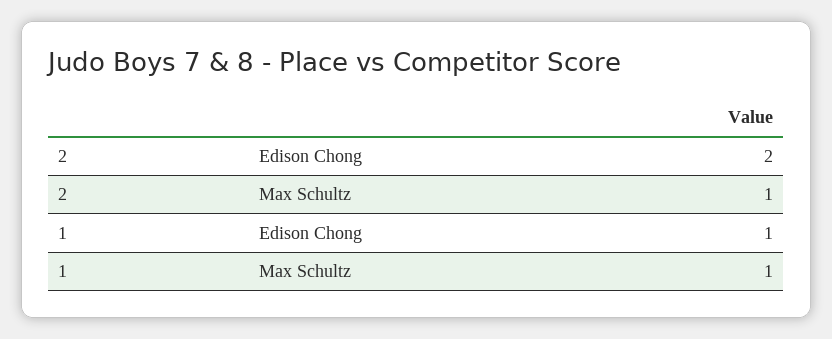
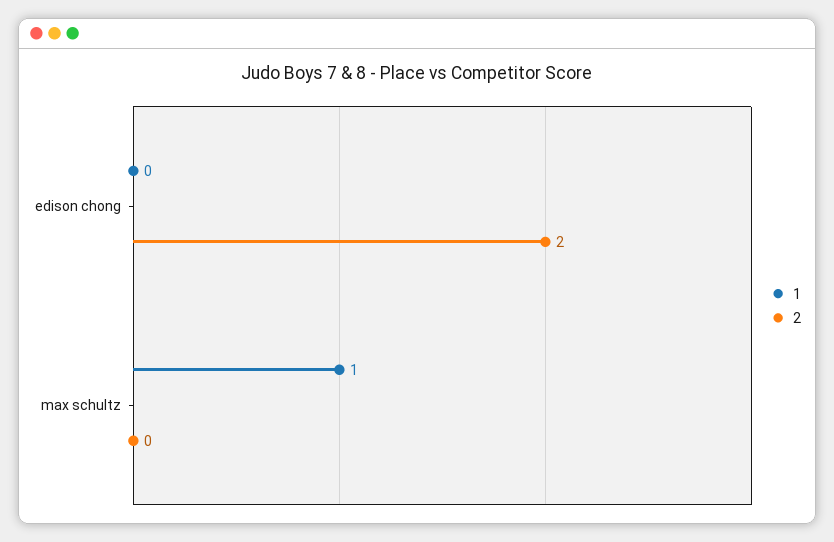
2, Max Schultz: 1 -> 0
1, Edison Chong: 1 -> 0

